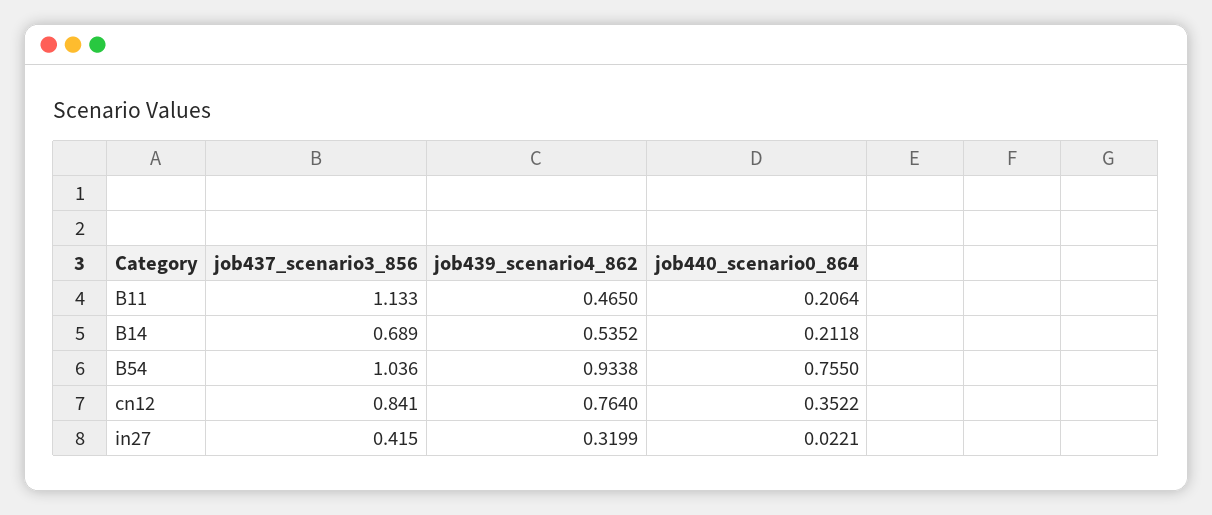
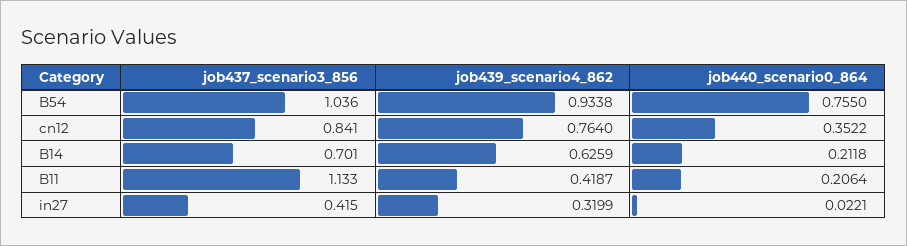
job439_scenario4_862, B11: 0.465 -> 0.4187
job437_scenario3_856, B14: 0.689 -> 0.701
job439_scenario4_862, B14: 0.5352 -> 0.6259

